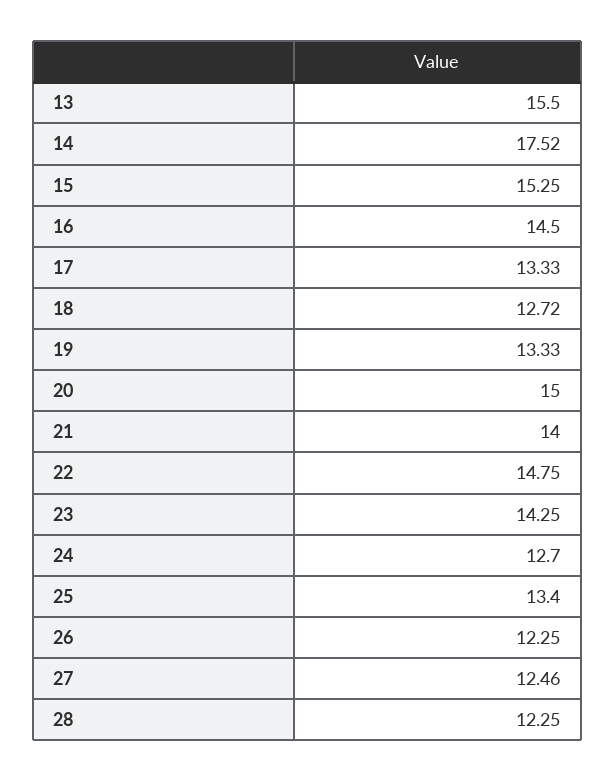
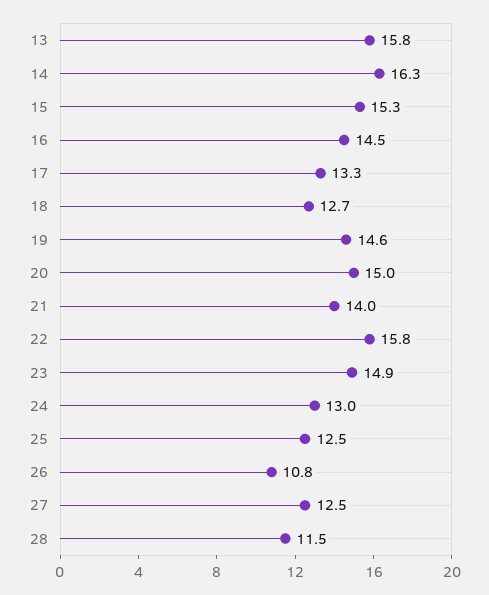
13: 15.5 -> 15.8
14: 17.52 -> 16.3
19: 13.33 -> 14.6
22: 14.75 -> 15.8
23: 14.25 -> 14.9
24: 12.7 -> 13
25: 13.4 -> 12.5
26: 12.25 -> 10.8
28: 12.25 -> 11.5

